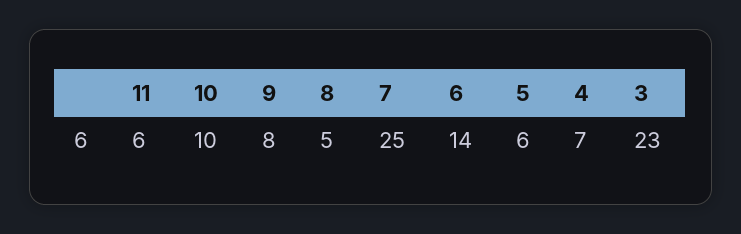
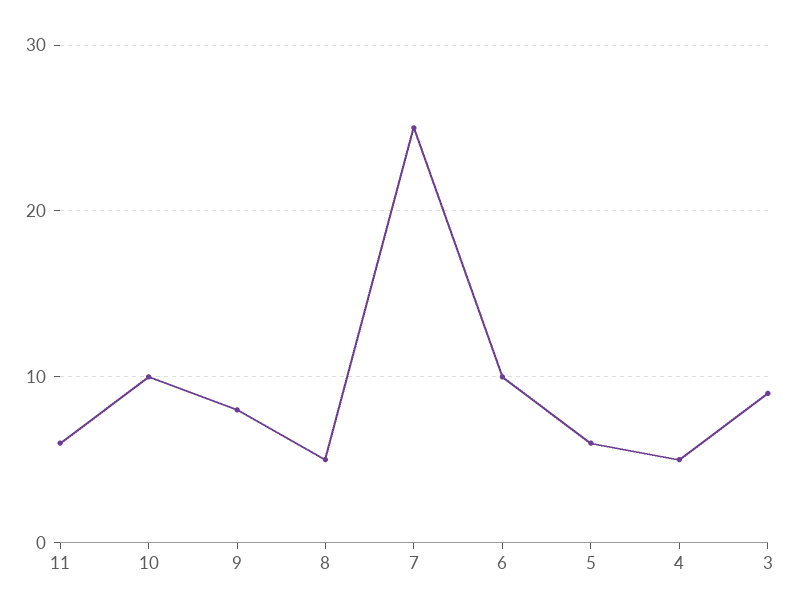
6: 14 -> 10
4: 7 -> 5
3: 23 -> 9

